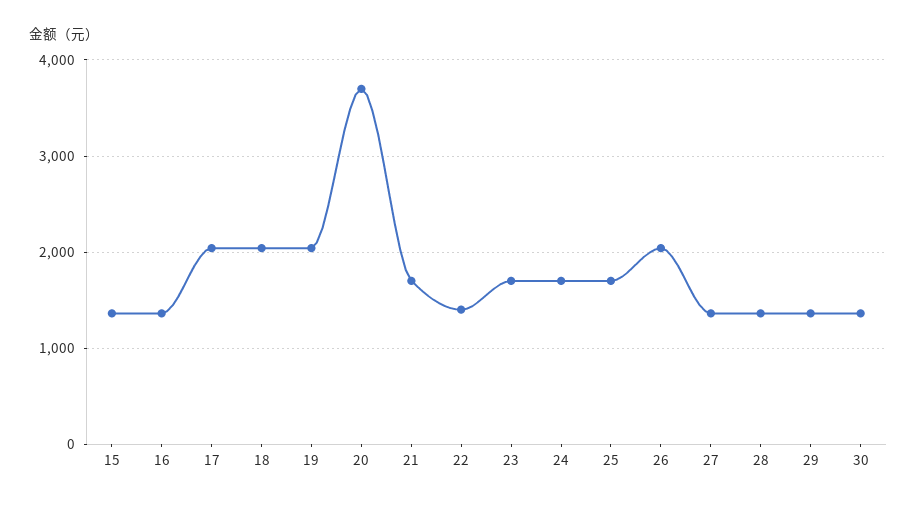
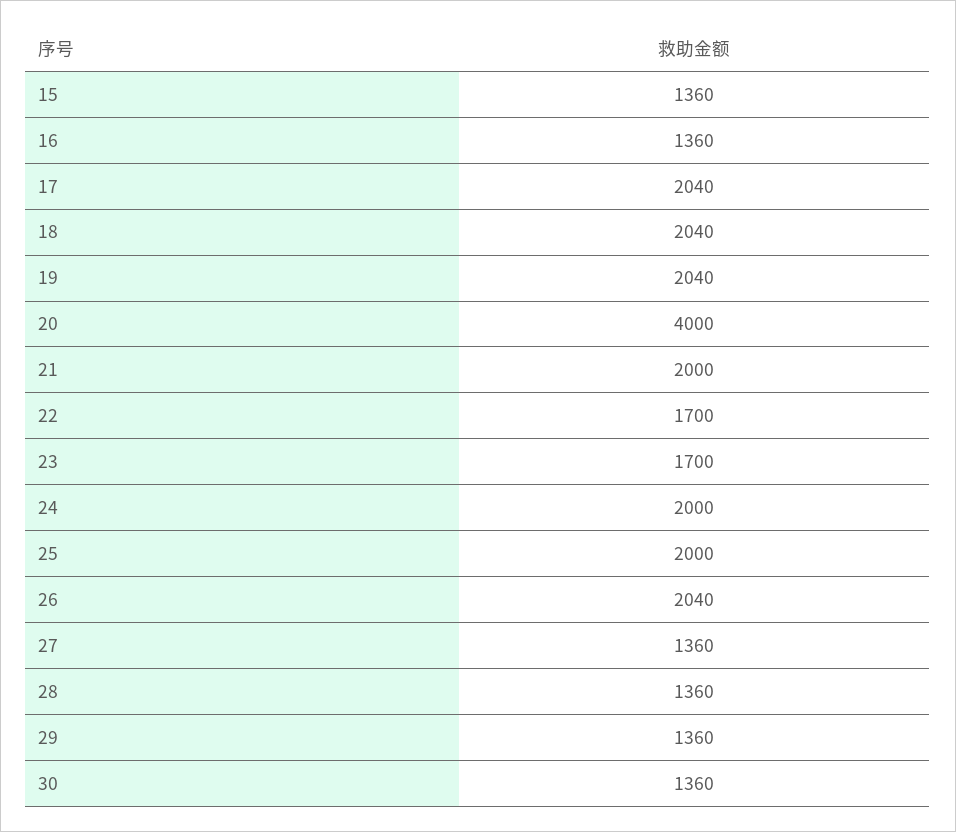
20: 3700 -> 4000
21: 1700 -> 2000
22: 1400 -> 1700
24: 1700 -> 2000
25: 1700 -> 2000

